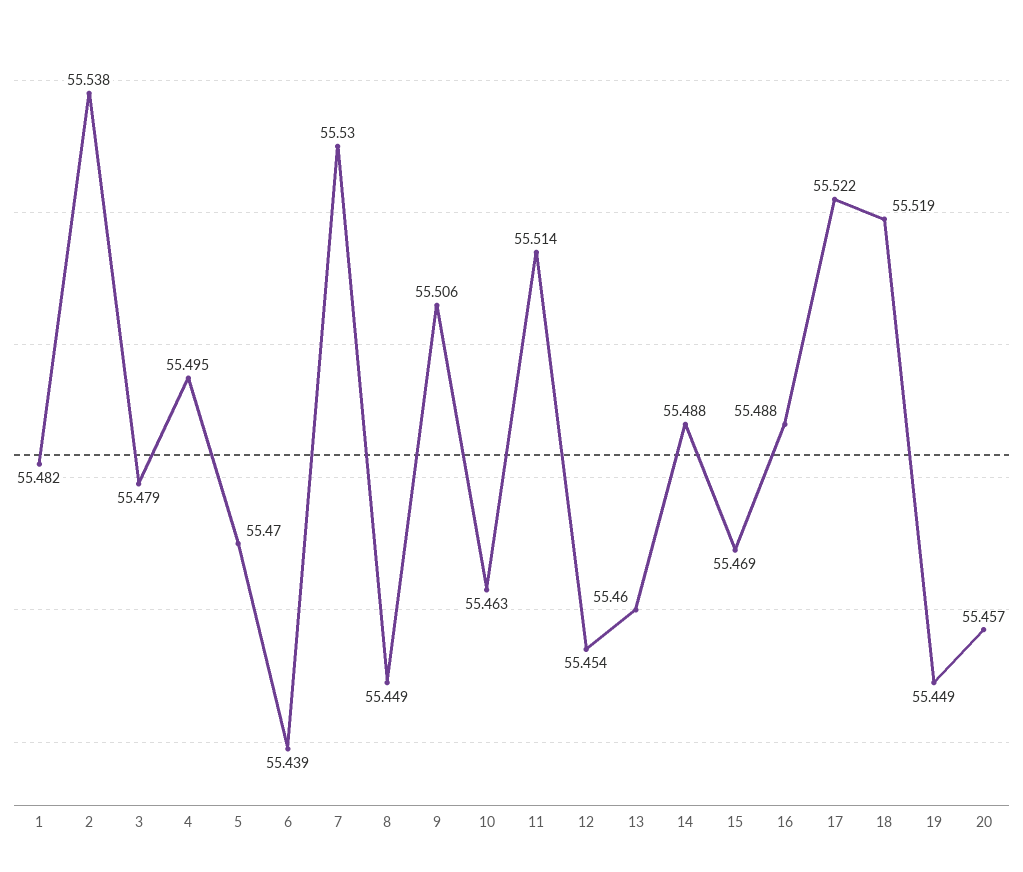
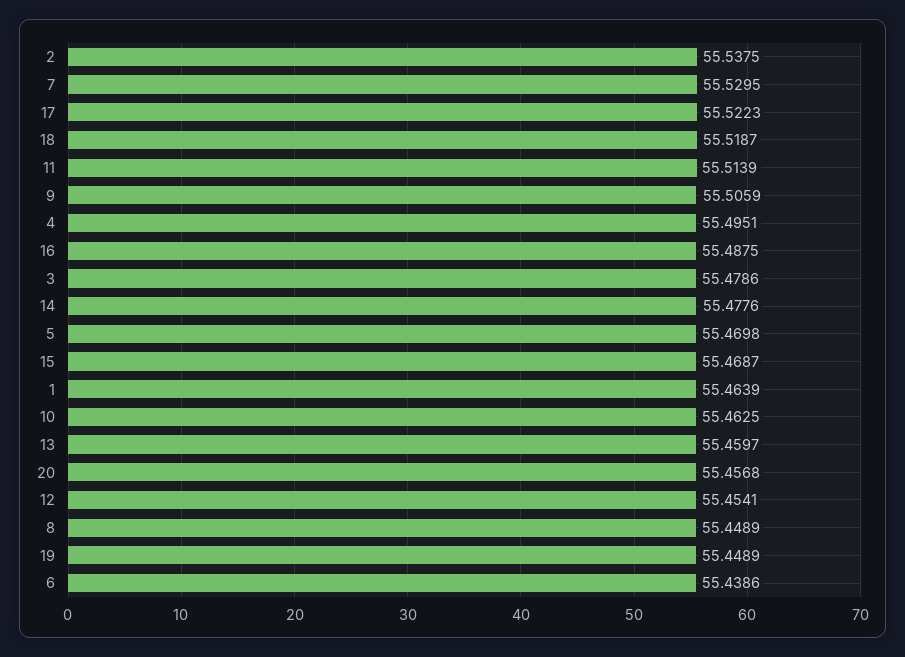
1: 55.482 -> 55.4639
14: 55.488 -> 55.4776

